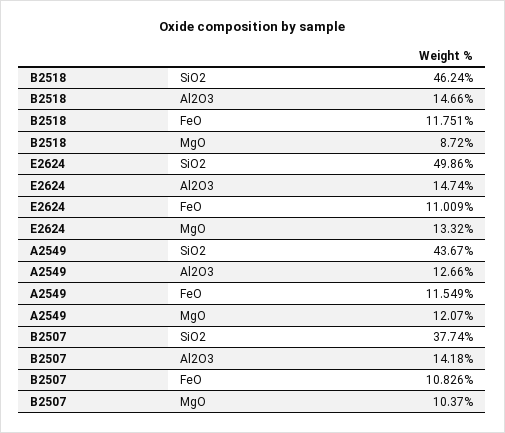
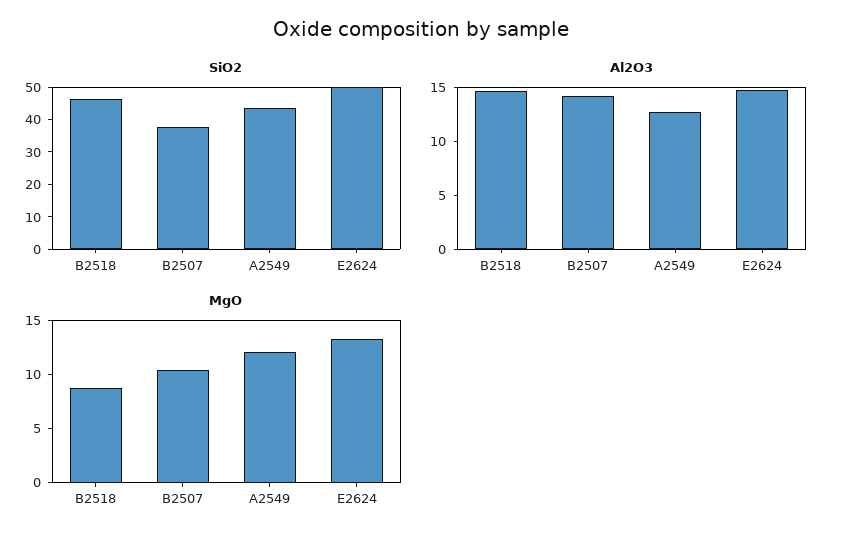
FeO, B2518: 11.751 -> none
FeO, E2624: 11.009 -> none
FeO, A2549: 11.549 -> none
FeO, B2507: 10.826 -> none

